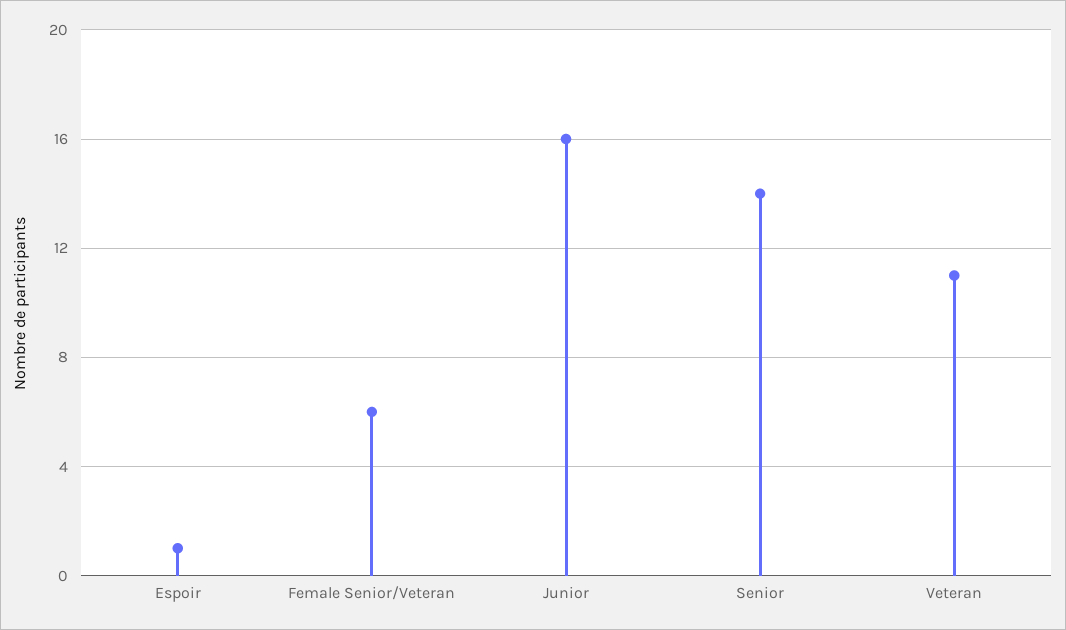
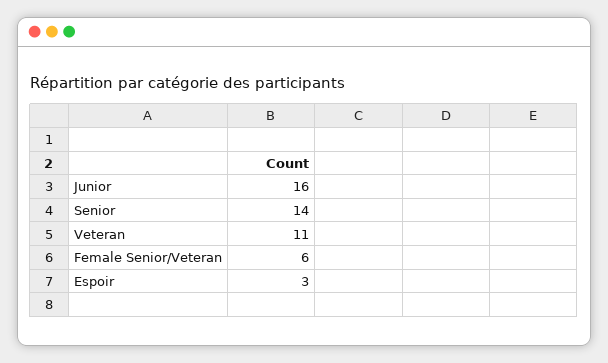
Espoir: 1 -> 3

